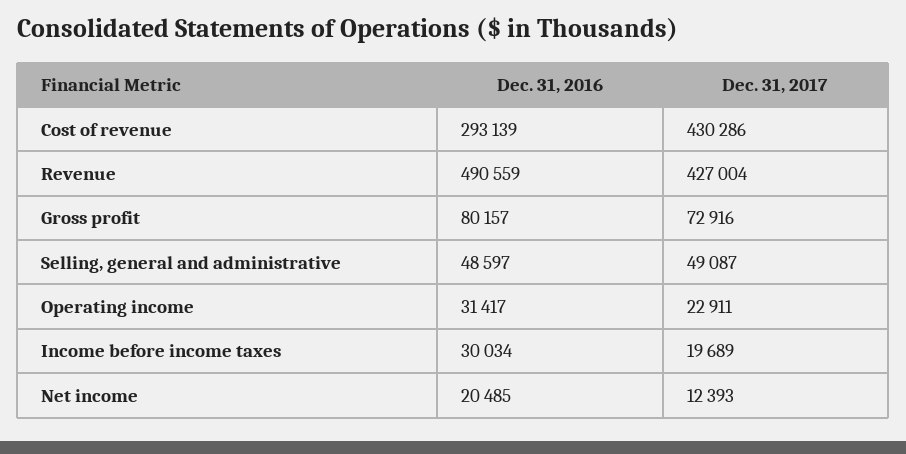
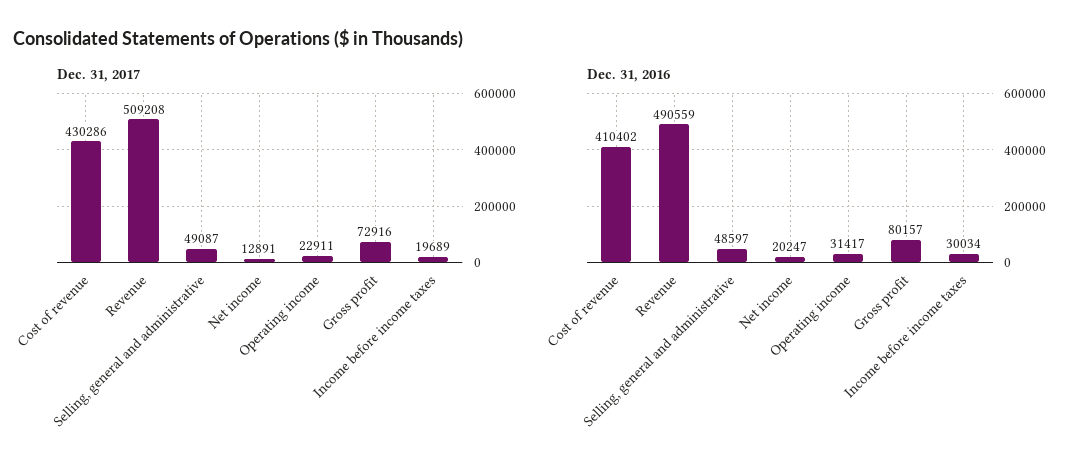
Dec. 31, 2016, Cost of revenue: 293139 -> 410402
Dec. 31, 2017, Revenue: 427004 -> 509208
Dec. 31, 2016, Net income: 20485 -> 20247
Dec. 31, 2017, Net income: 12393 -> 12891

